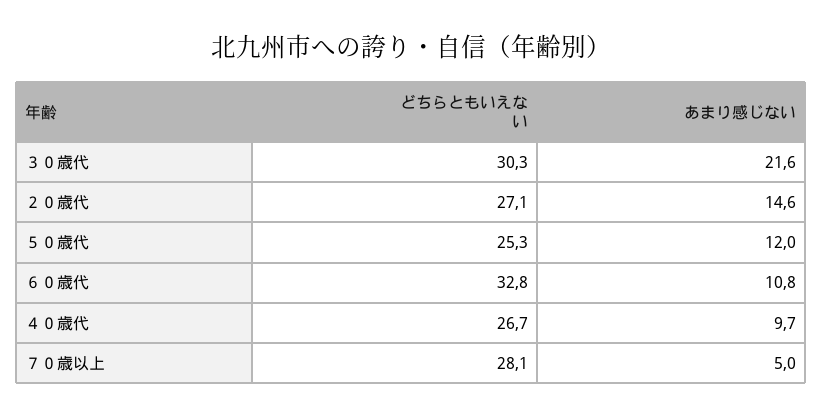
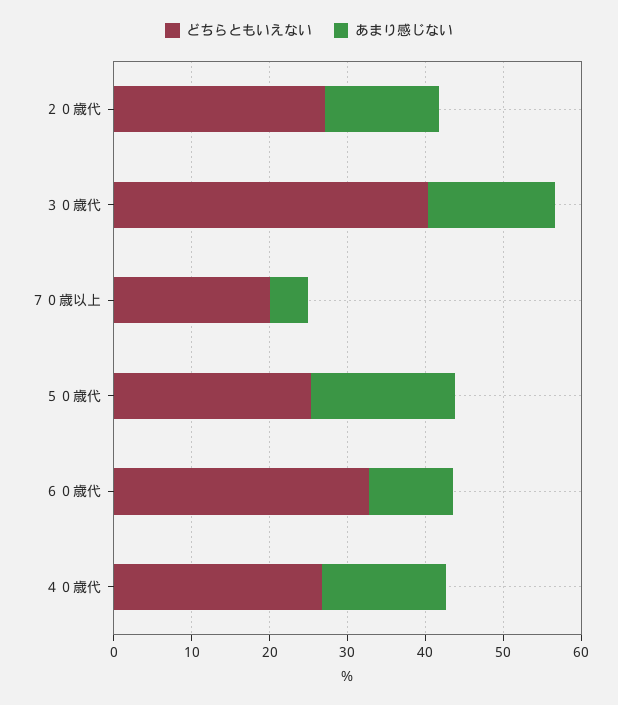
どちらともいえない, ３０歳代: 30.3 -> 40
あまり感じない, ３０歳代: 21.6 -> 16
あまり感じない, ５０歳代: 12 -> 18
あまり感じない, ４０歳代: 9.7 -> 16
どちらともいえない, ７０歳以上: 28.1 -> 20

